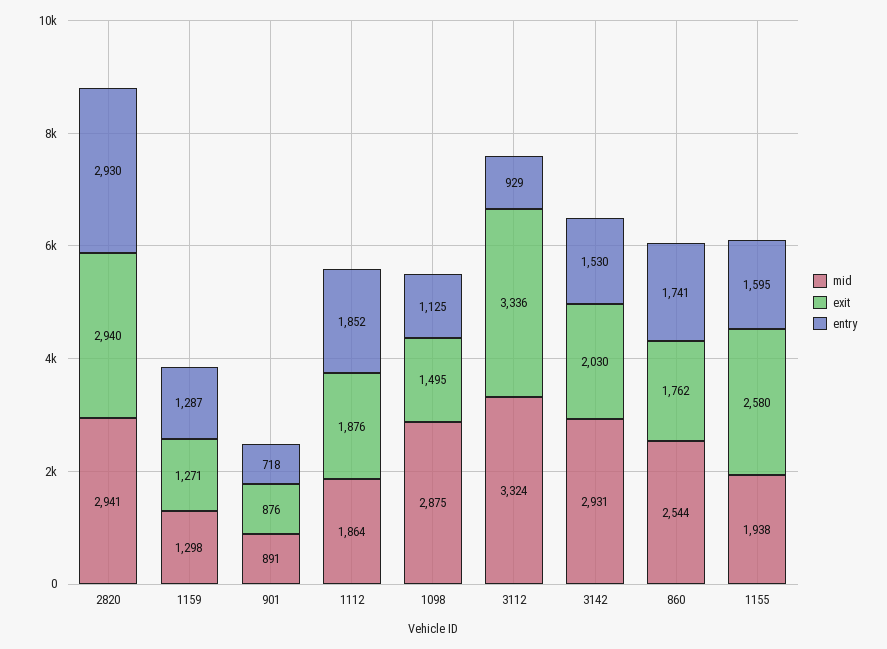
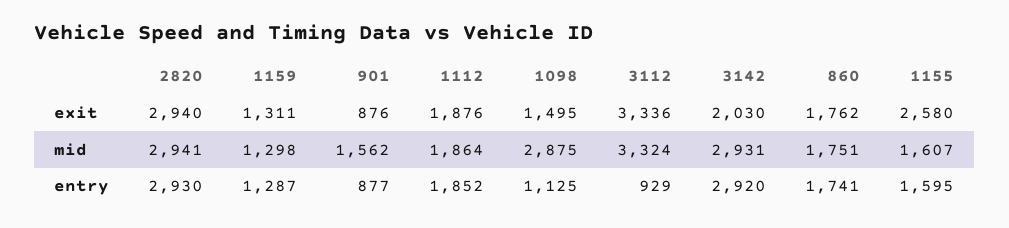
exit, 1159: 1271 -> 1311
mid, 901: 891 -> 1562
entry, 901: 718 -> 877
entry, 3142: 1530 -> 2920
mid, 860: 2544 -> 1751
mid, 1155: 1938 -> 1607

